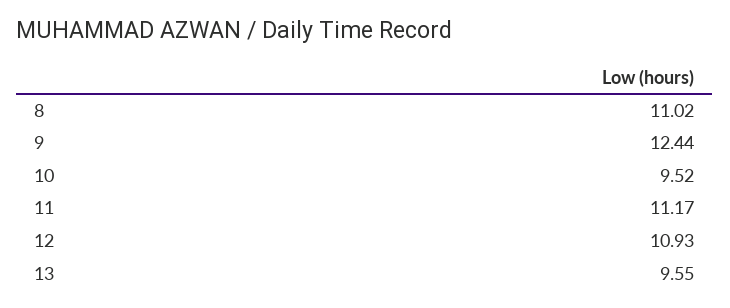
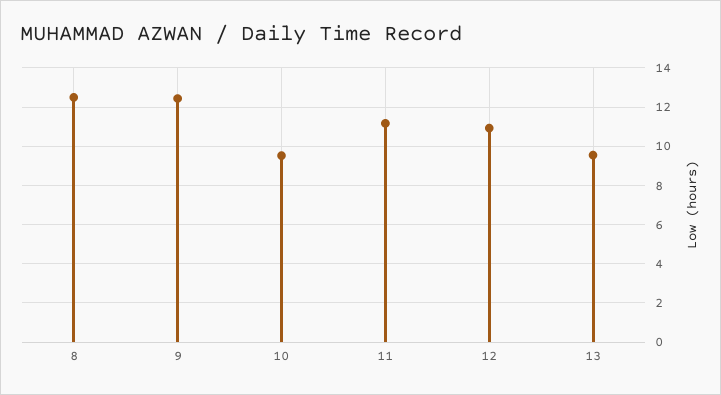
8: 11.02 -> 12.5

